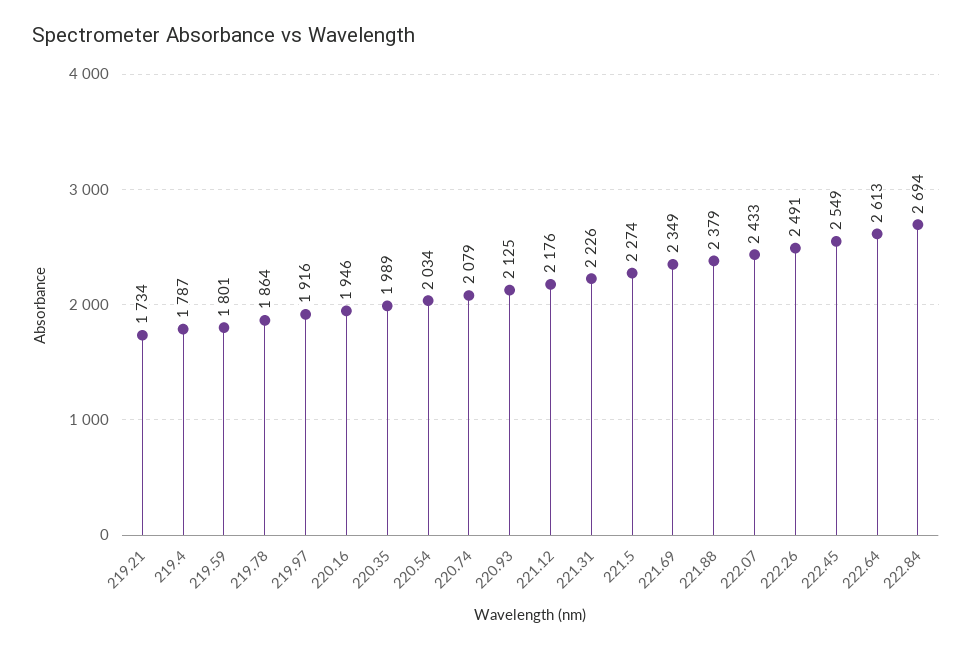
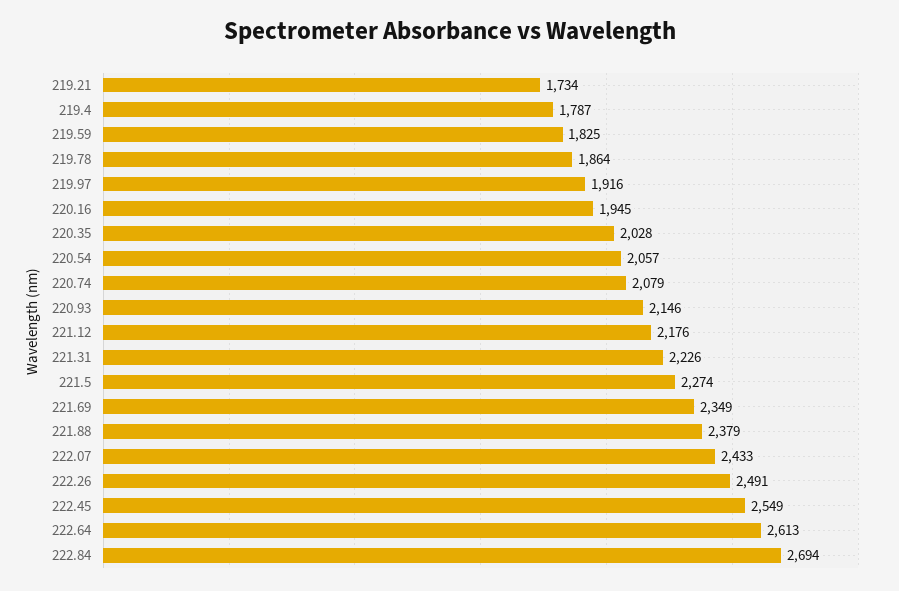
219.59: 1801 -> 1825
220.16: 1946 -> 1945
220.35: 1989 -> 2028
220.54: 2034 -> 2057
220.93: 2125 -> 2146

